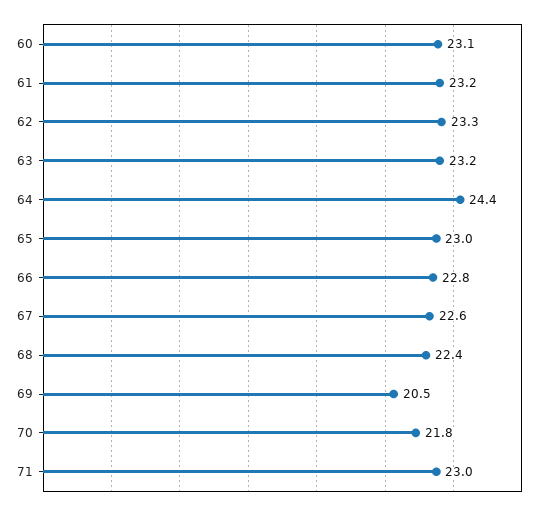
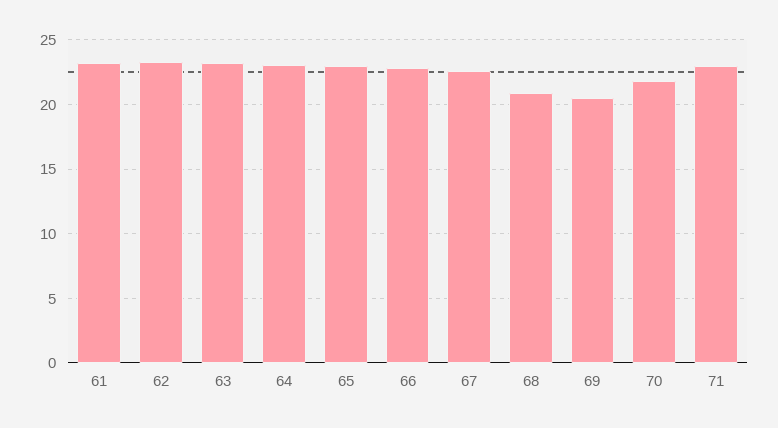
60: 23.1 -> none
64: 24.4 -> 23
68: 22.4 -> 21

